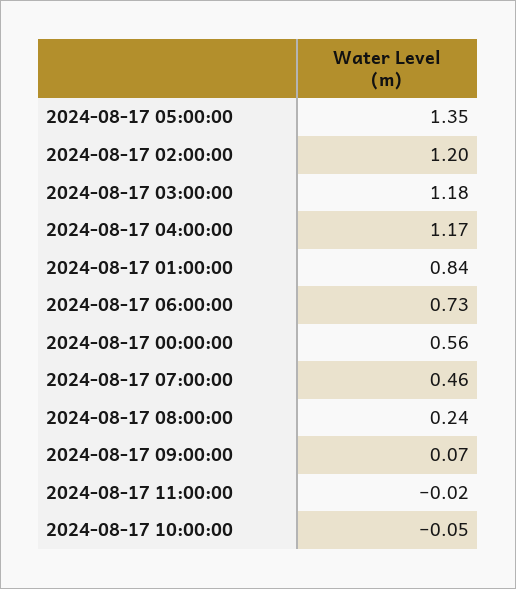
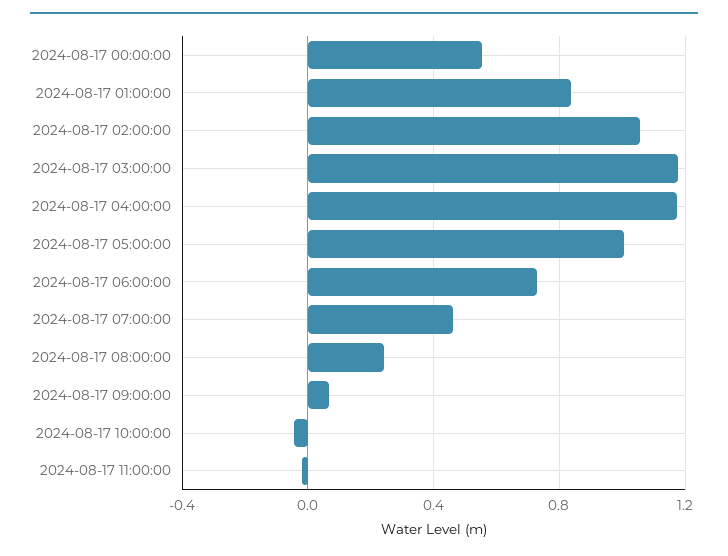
2024-08-17 05:00:00: 1.35 -> 1
2024-08-17 02:00:00: 1.2 -> 1.05

